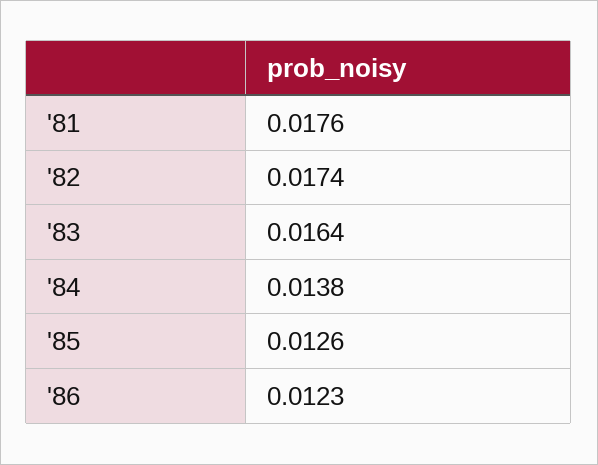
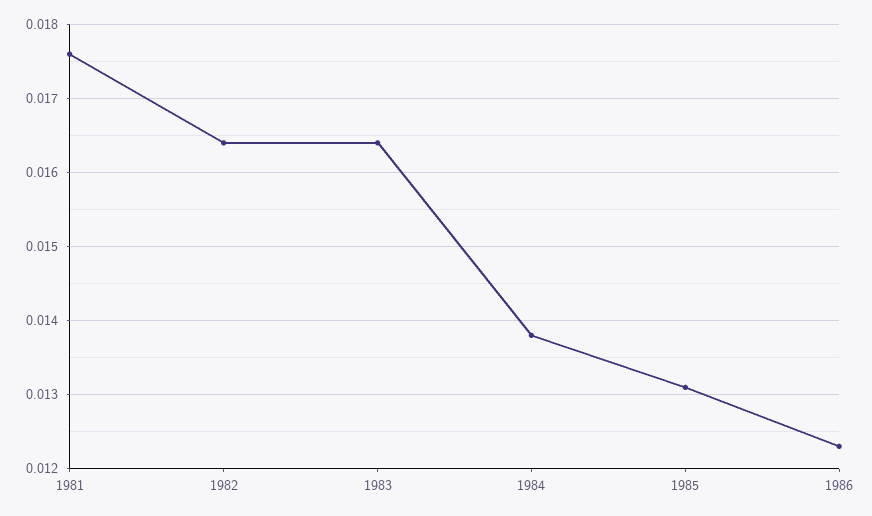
'82: 0.0174 -> 0.0164
'85: 0.0126 -> 0.0131

